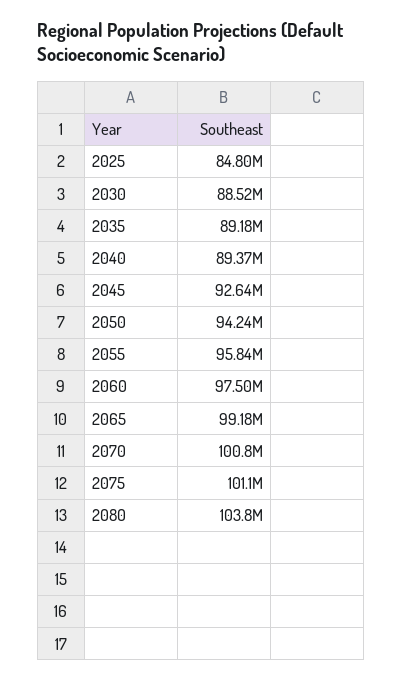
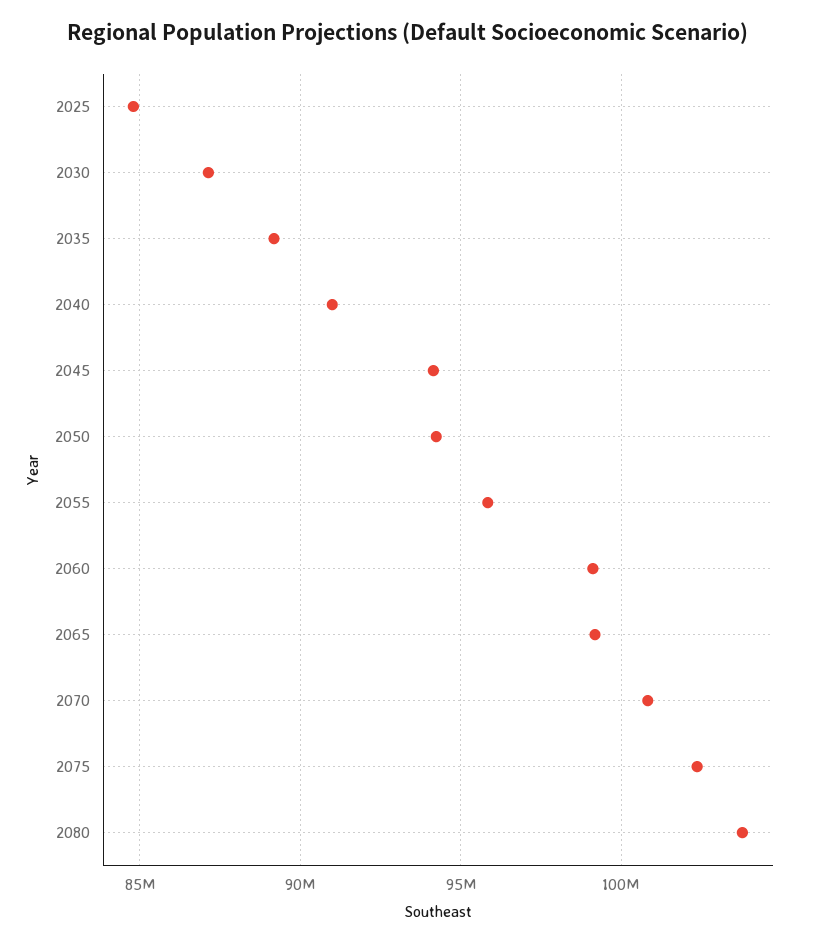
2030: 88520000 -> 87000000
2040: 89370000 -> 91000000
2045: 92640000 -> 94000000
2060: 97500000 -> 99000000
2075: 101100000 -> 102500000

